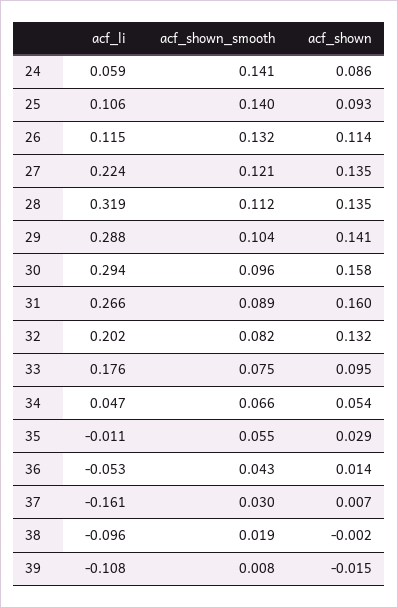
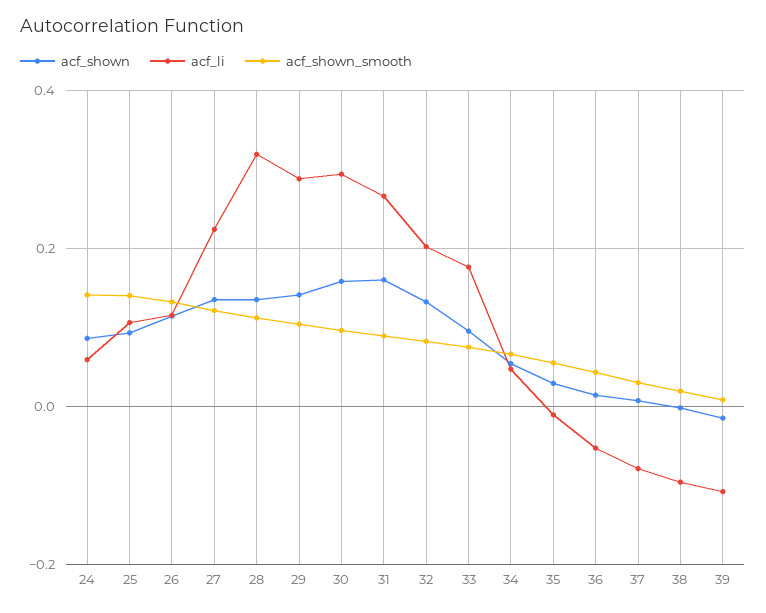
acf_li, 37: -0.161 -> -0.08

